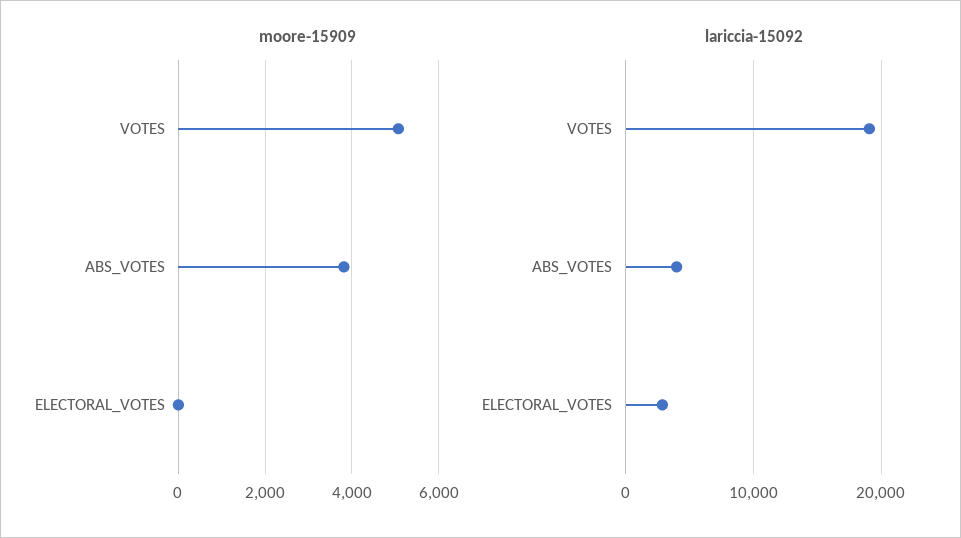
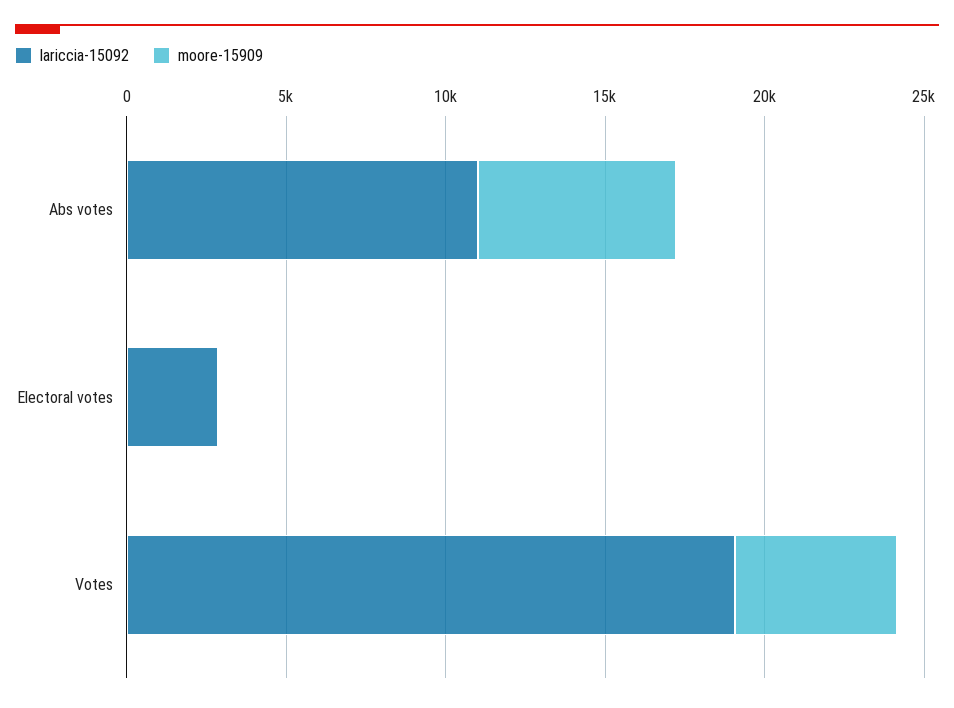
moore-15909, ABS_VOTES: 3800 -> 6000
lariccia-15092, ABS_VOTES: 4000 -> 11000

